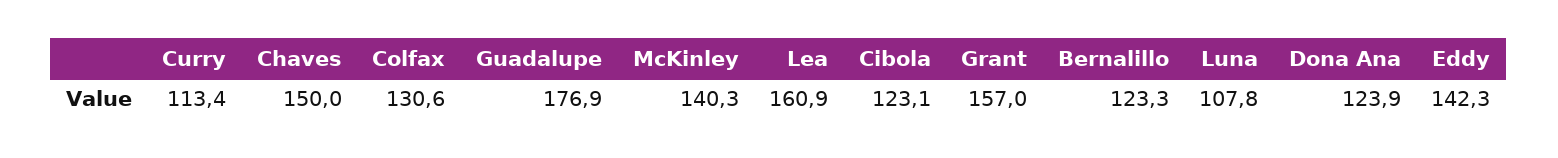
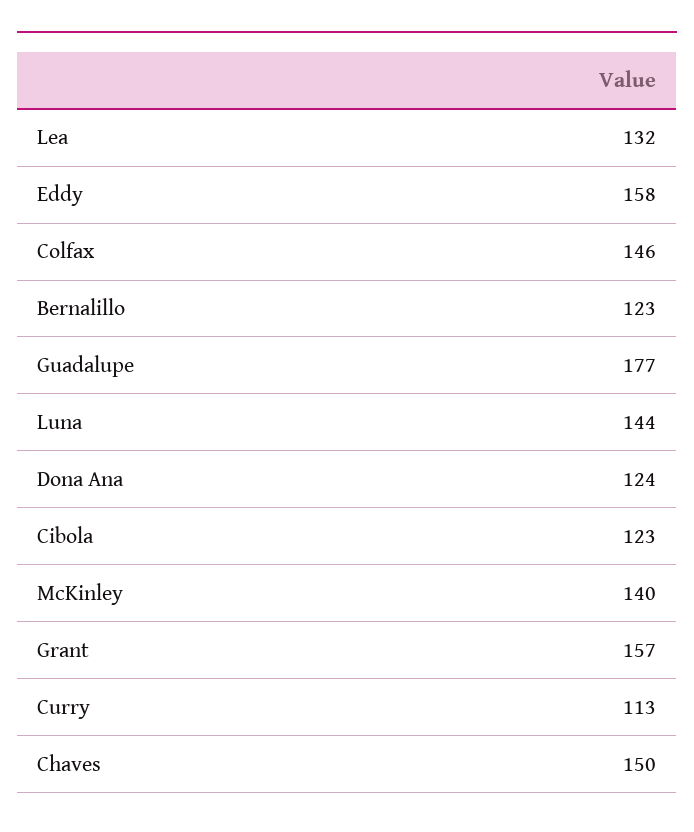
Colfax: 130.6 -> 146
Lea: 160.9 -> 132
Luna: 107.8 -> 144
Eddy: 142.3 -> 158

